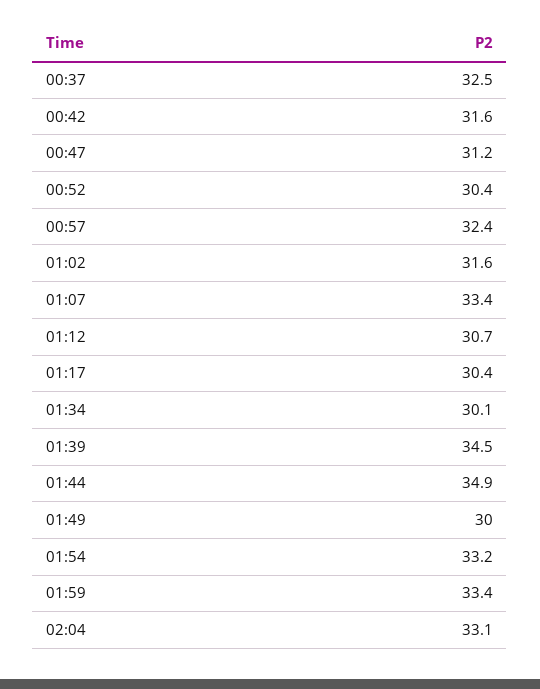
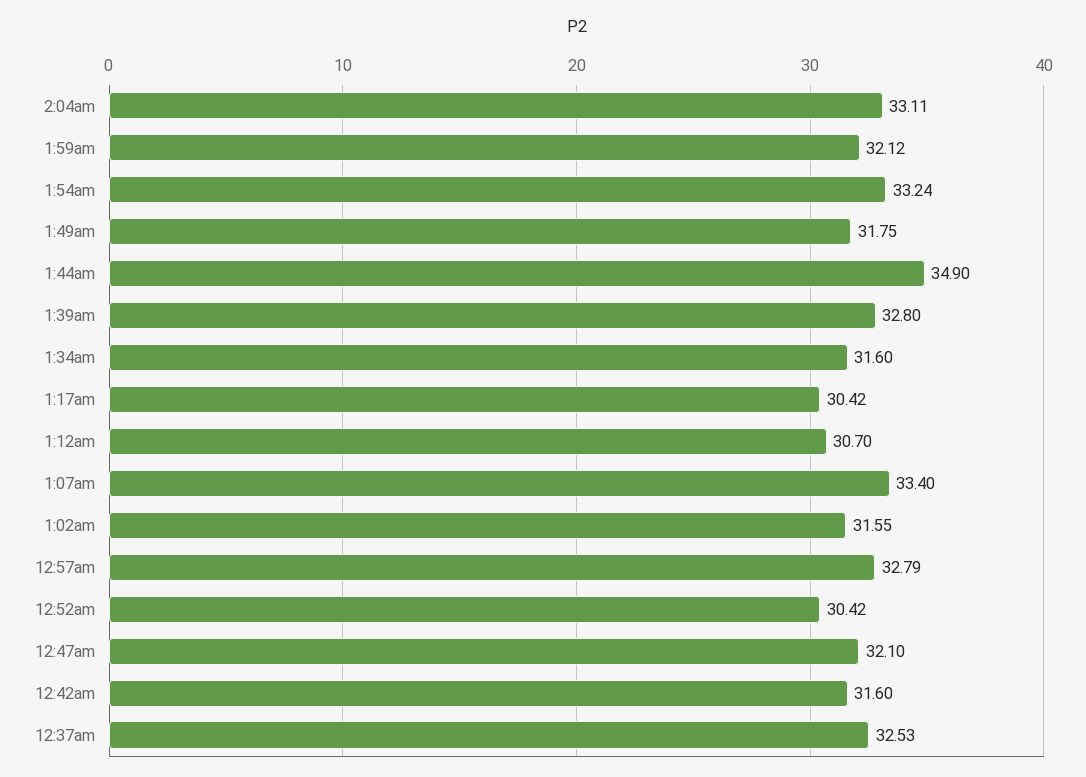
00:47: 31.2 -> 32.1
00:57: 32.4 -> 32.79
01:34: 30.1 -> 31.6
01:39: 34.5 -> 32.8
01:49: 30 -> 31.75
01:59: 33.4 -> 32.12

